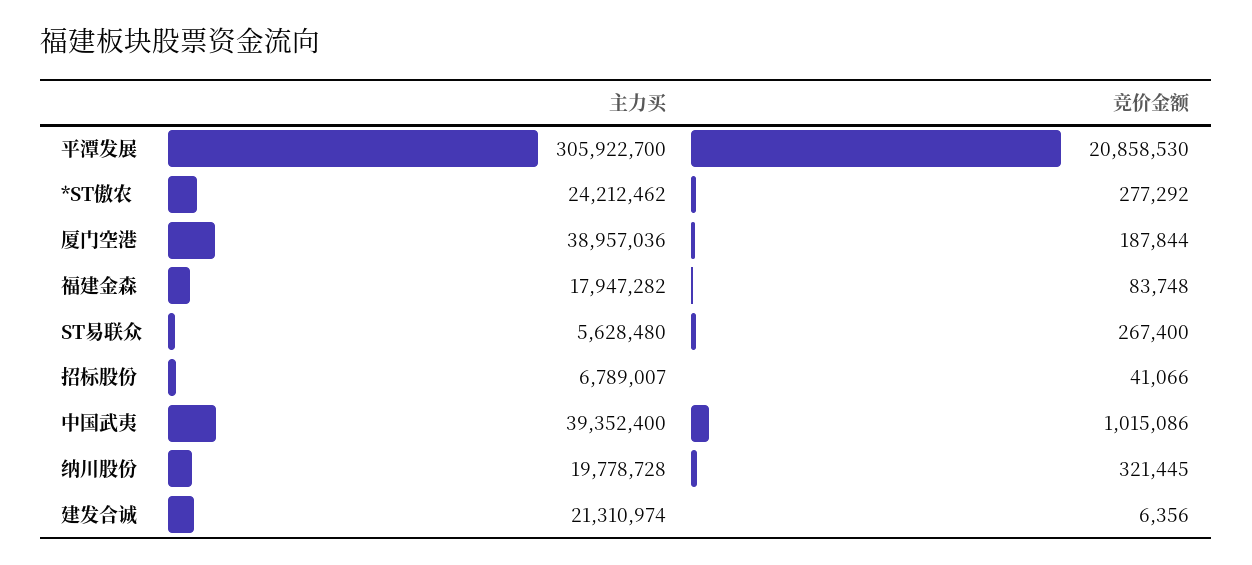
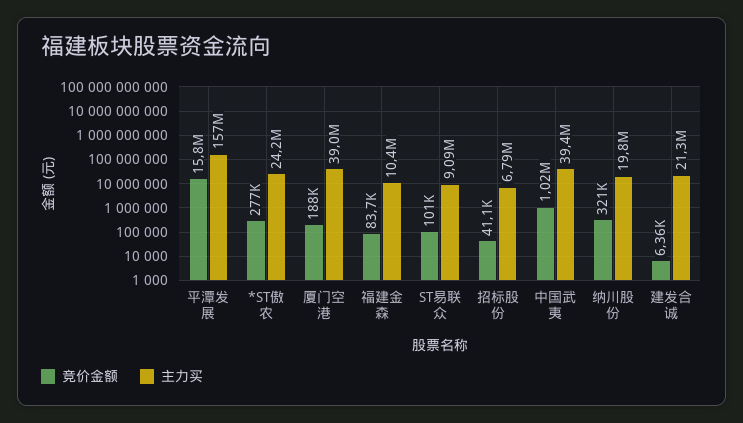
主力买, 平潭发展: 305922700 -> 157000000
竞价金额, 平潭发展: 20858530 -> 15800000
主力买, 福建金森: 17947282 -> 10400000
主力买, ST易联众: 5628480 -> 9090000
竞价金额, ST易联众: 267400 -> 101000

